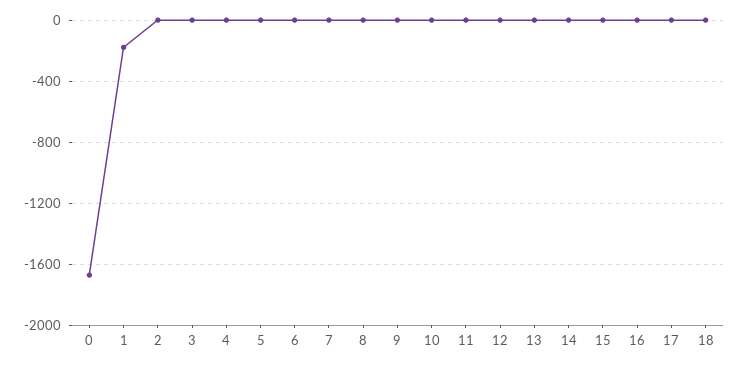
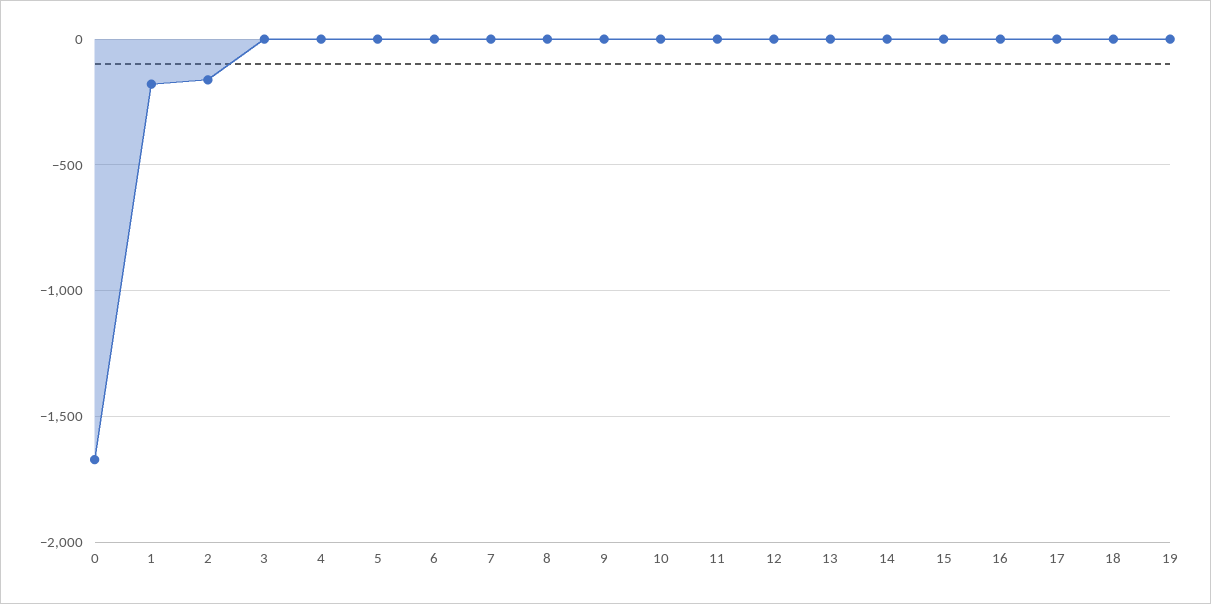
2: 0 -> -150
19: none -> 0

